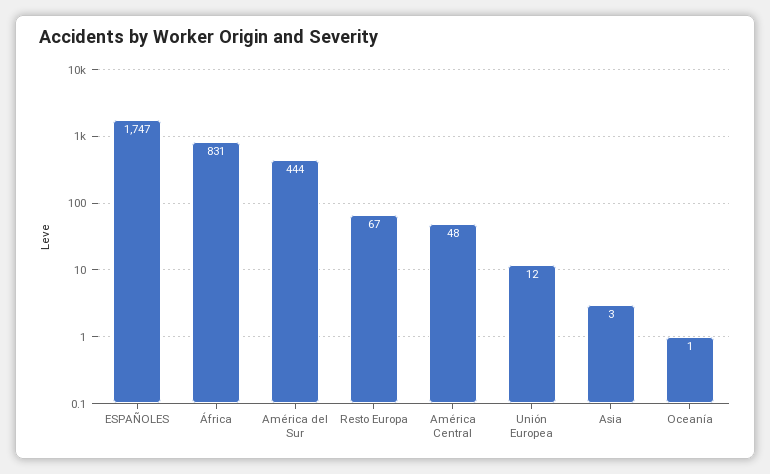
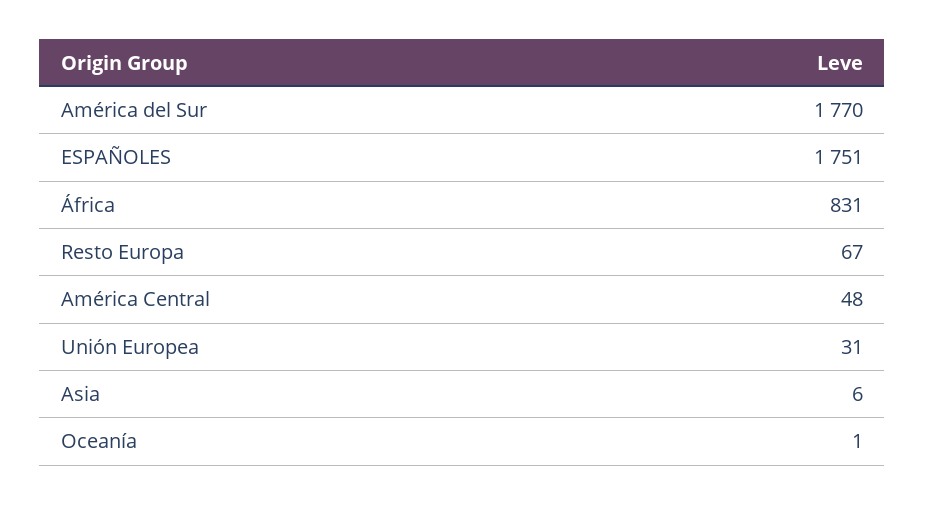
ESPAÑOLES: 1747 -> 1751
América del Sur: 444 -> 1770
Unión Europea: 12 -> 31
Asia: 3 -> 6

